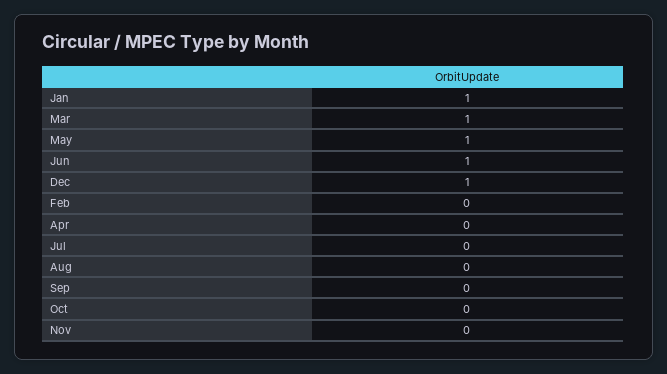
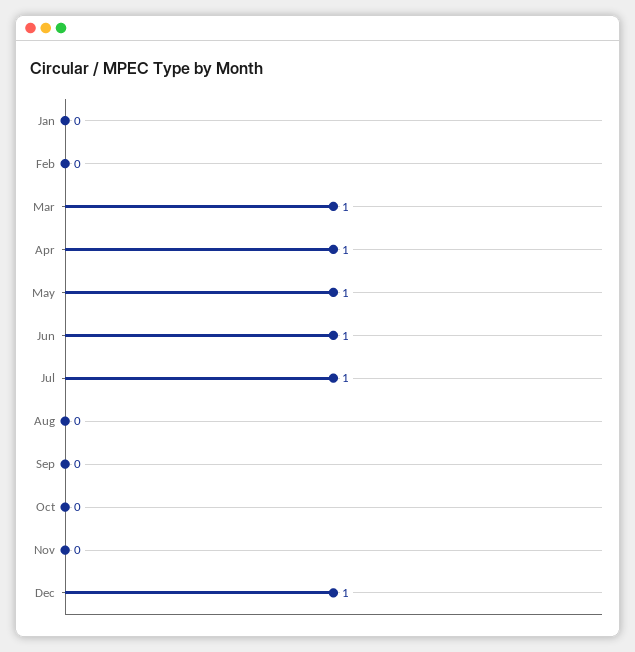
Jan: 1 -> 0
Apr: 0 -> 1
Jul: 0 -> 1

